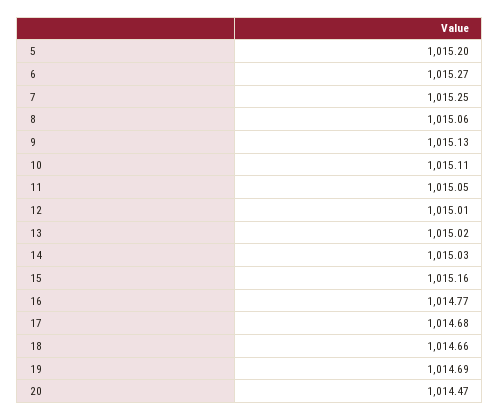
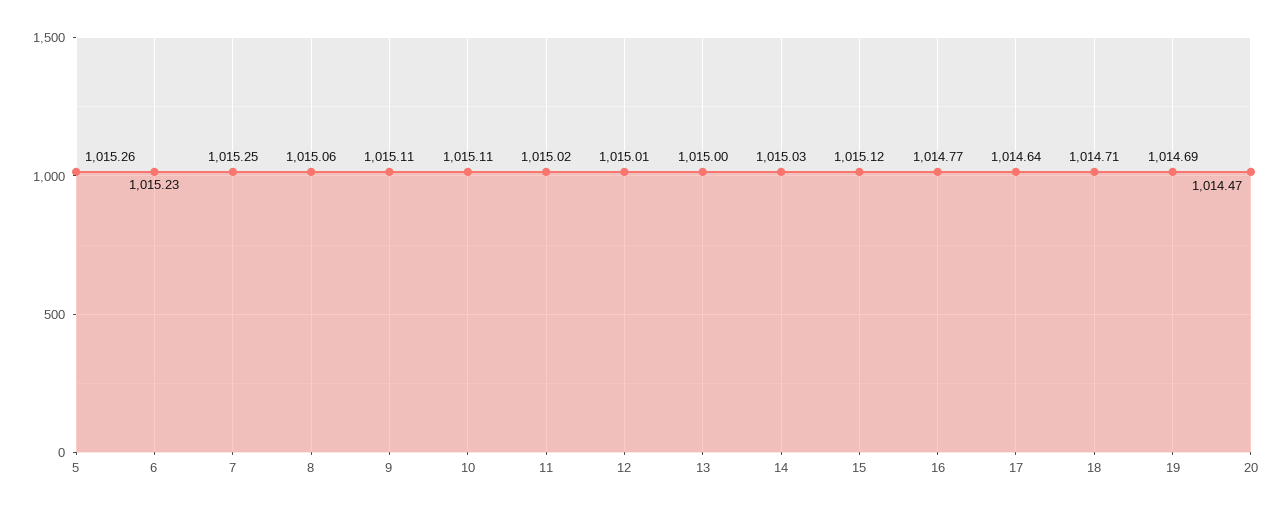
5: 1015.2 -> 1015.26
6: 1015.27 -> 1015.23
9: 1015.13 -> 1015.11
11: 1015.05 -> 1015.02
13: 1015.02 -> 1015
15: 1015.16 -> 1015.12
17: 1014.68 -> 1014.64
18: 1014.66 -> 1014.71

